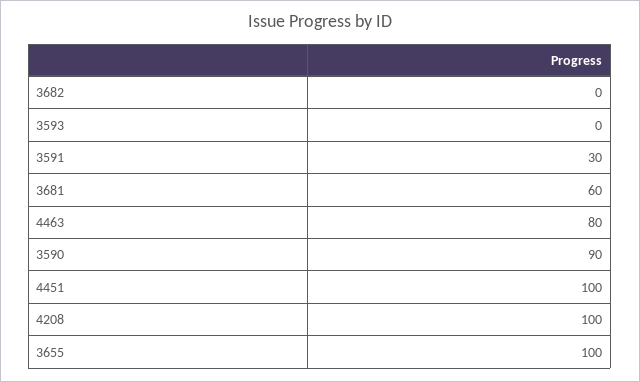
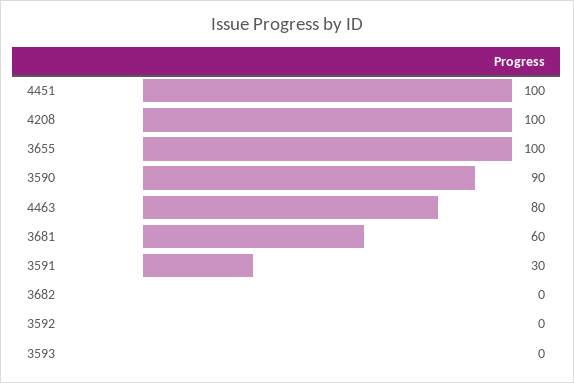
3592: none -> 0

